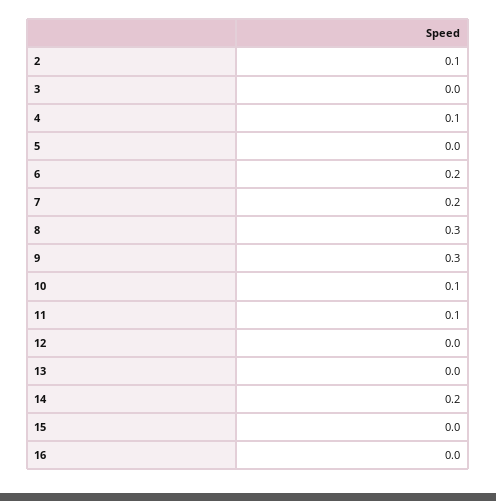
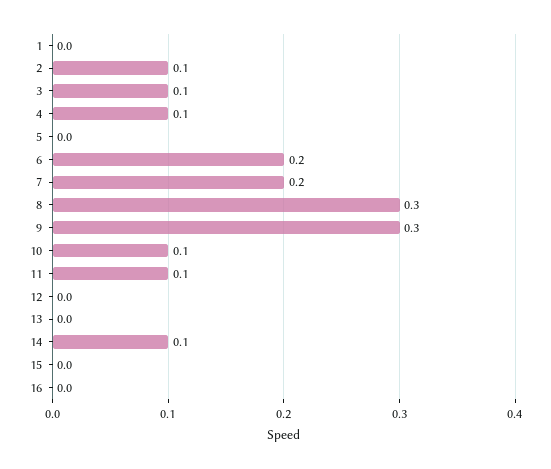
3: 0 -> 0.1
14: 0.2 -> 0.1
1: none -> 0

